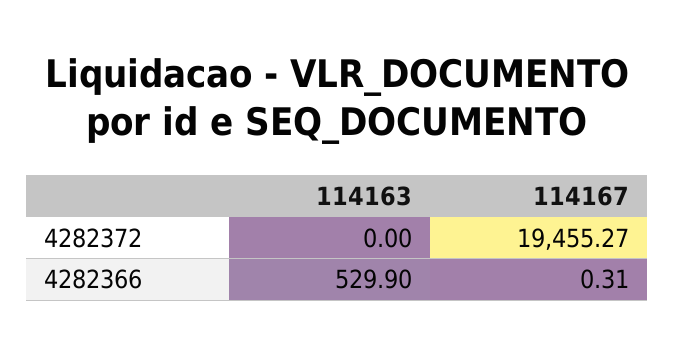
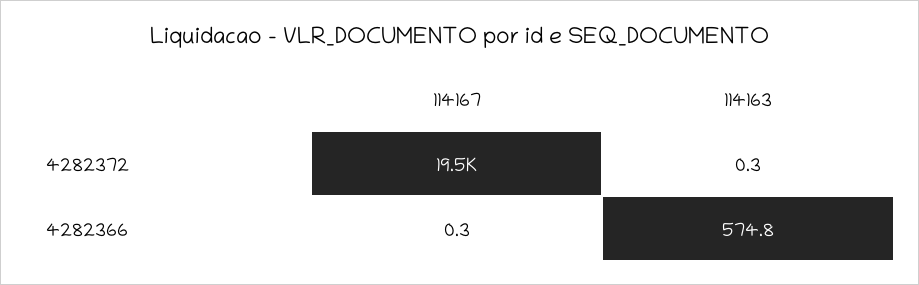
114163, 4282372: 0 -> 0.3
114163, 4282366: 529.9 -> 574.8

